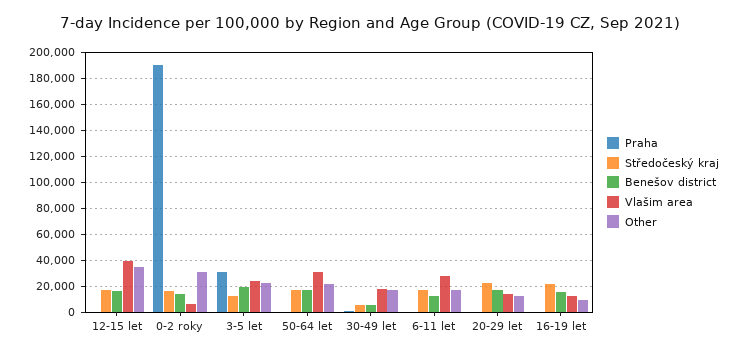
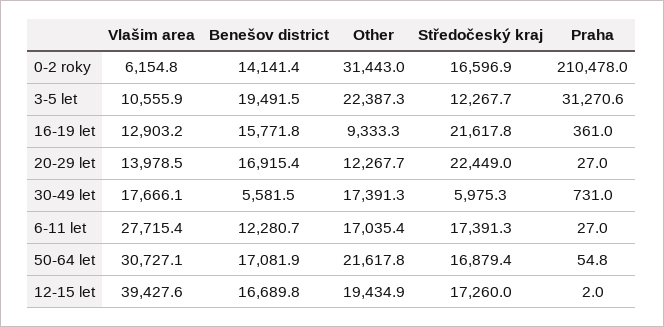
Other, 12-15 let: 35000 -> 19434.9
Praha, 0-2 roky: 190000 -> 210478
Vlašim area, 3-5 let: 25000 -> 10555.9

